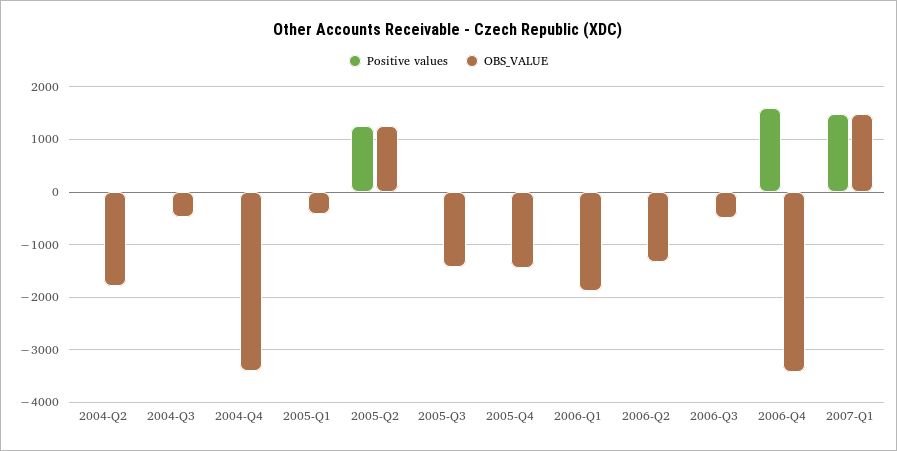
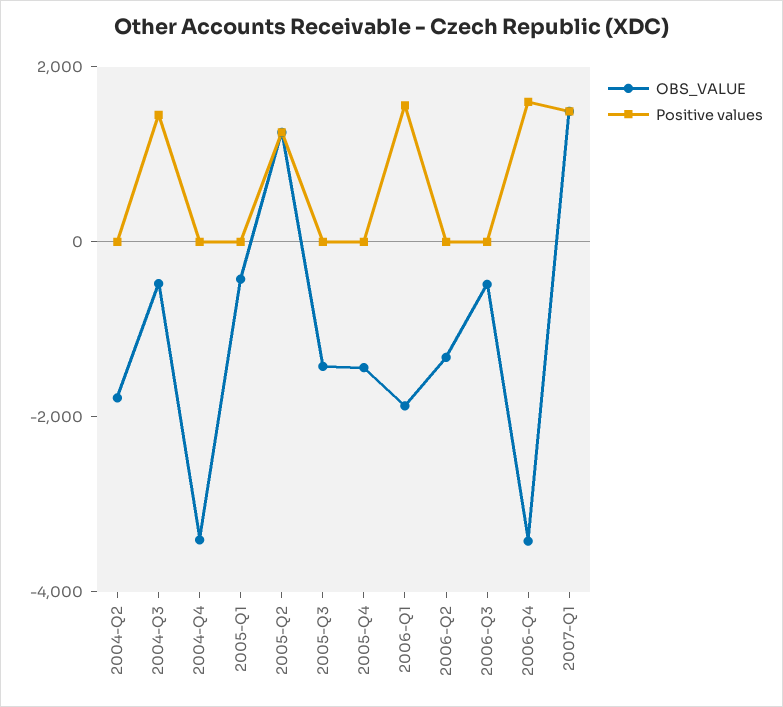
Positive values, 2004-Q3: 0 -> 1500
Positive values, 2006-Q1: 0 -> 1500

